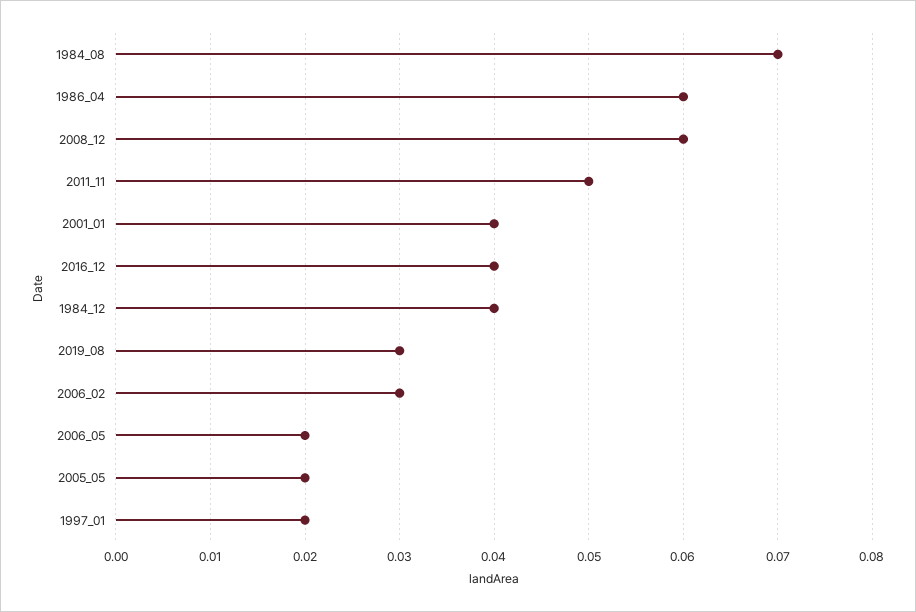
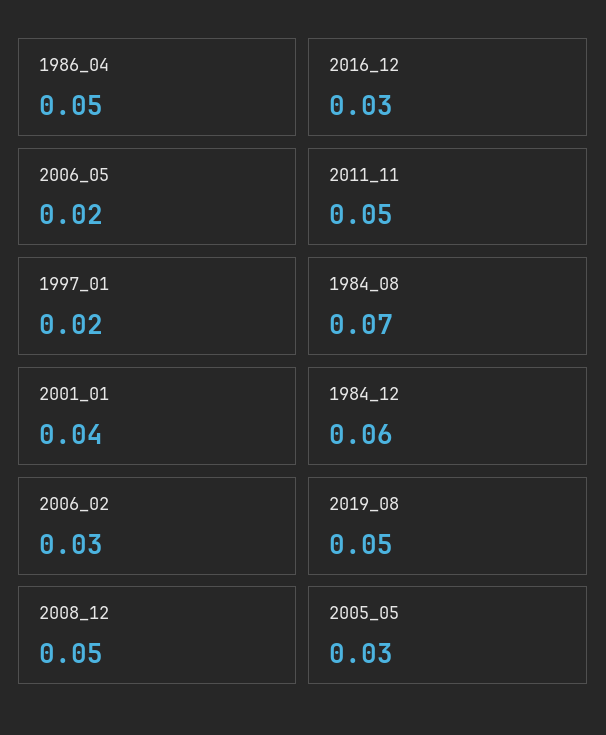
1986_04: 0.06 -> 0.05
2008_12: 0.06 -> 0.05
2016_12: 0.04 -> 0.03
1984_12: 0.04 -> 0.06
2019_08: 0.03 -> 0.05
2005_05: 0.02 -> 0.03

